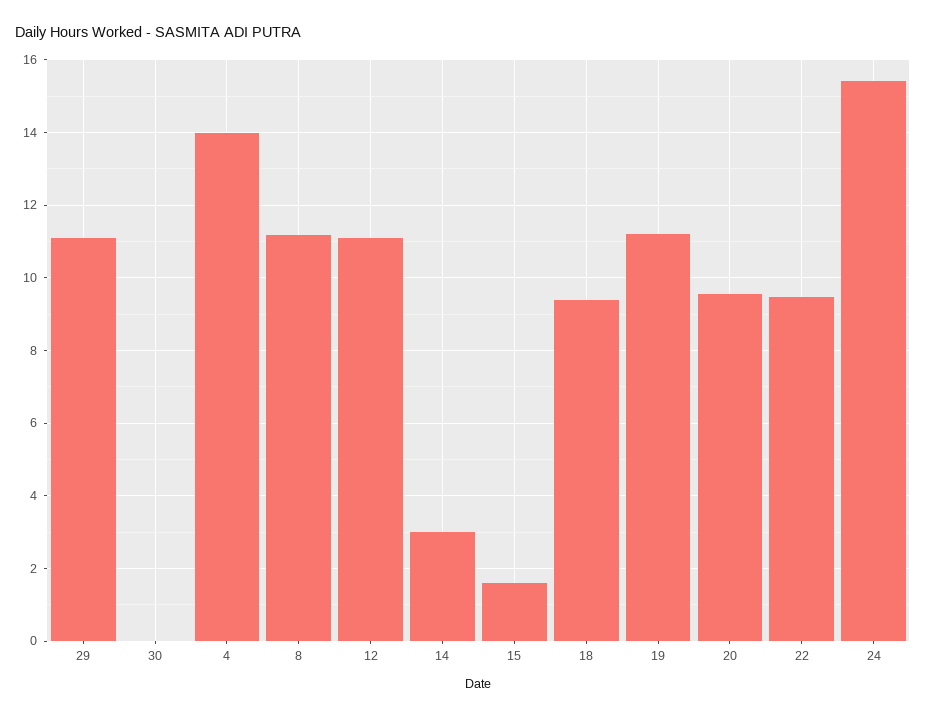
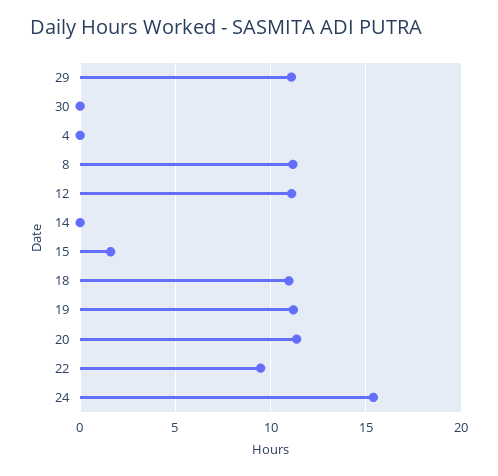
4: 14 -> 0
14: 3 -> 0
18: 9.4 -> 11
20: 9.6 -> 11.5

